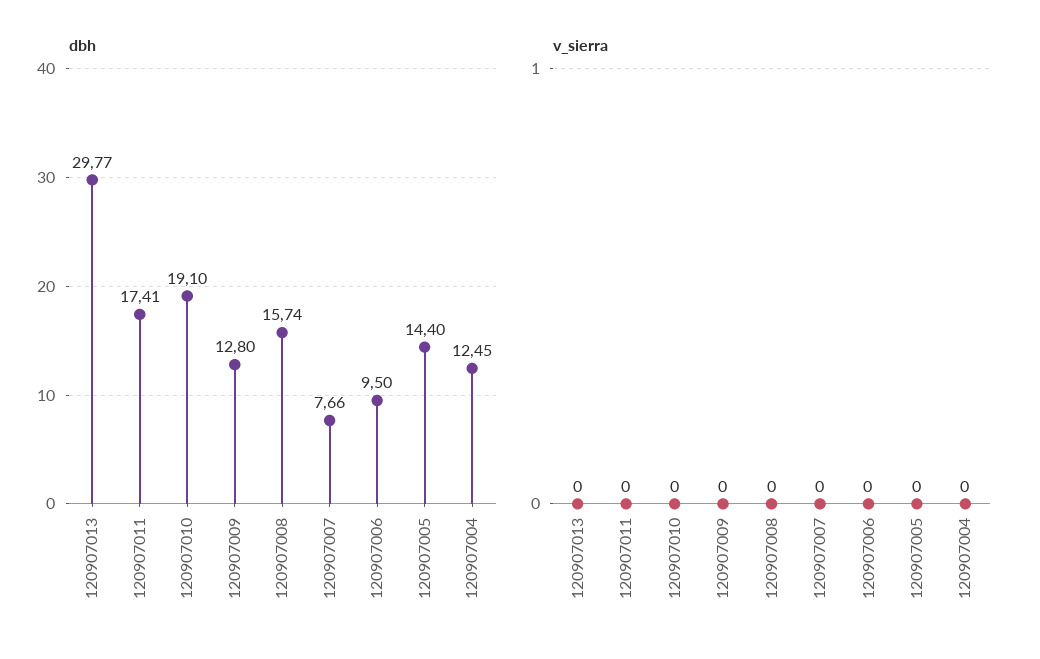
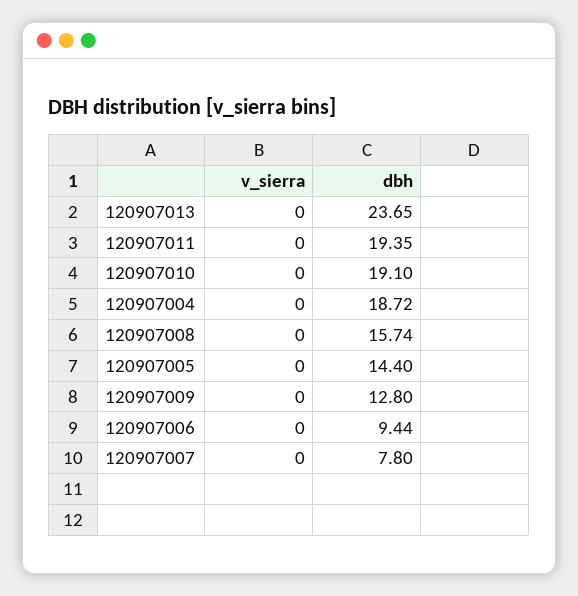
dbh, 120907013: 29.77 -> 23.65
dbh, 120907011: 17.41 -> 19.35
dbh, 120907007: 7.66 -> 7.8
dbh, 120907006: 9.5 -> 9.44
dbh, 120907004: 12.45 -> 18.72

